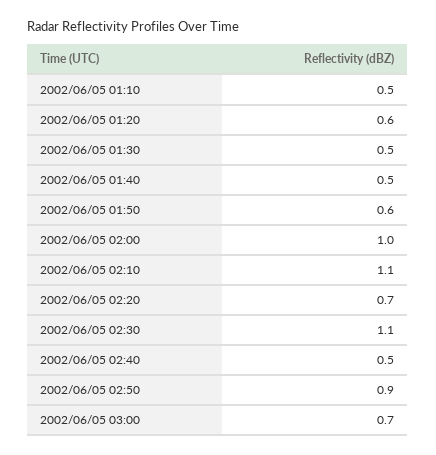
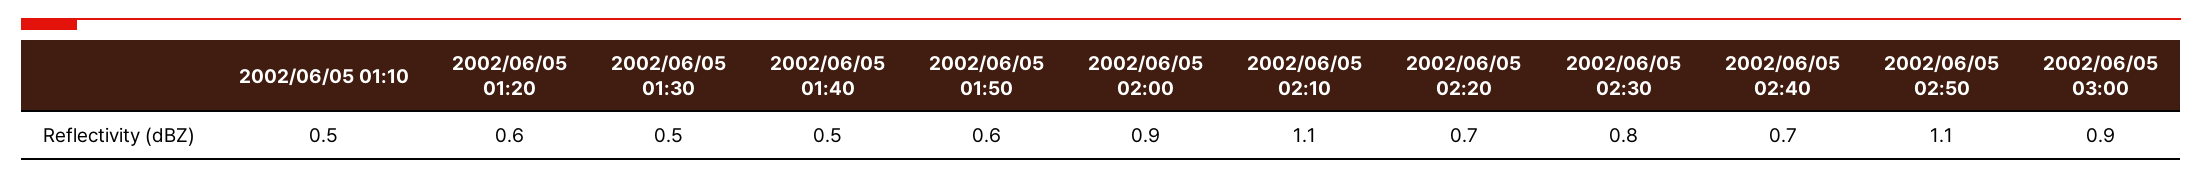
2002/06/05 02:00: 1 -> 0.9
2002/06/05 02:30: 1.1 -> 0.8
2002/06/05 02:40: 0.5 -> 0.7
2002/06/05 02:50: 0.9 -> 1.1
2002/06/05 03:00: 0.7 -> 0.9

